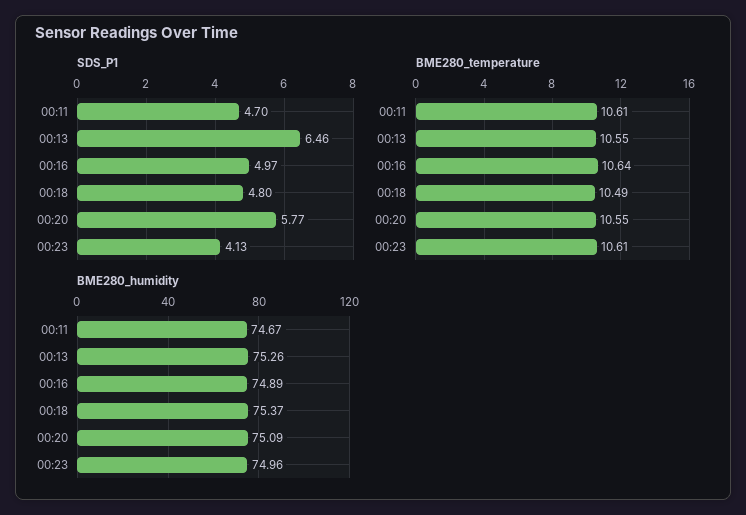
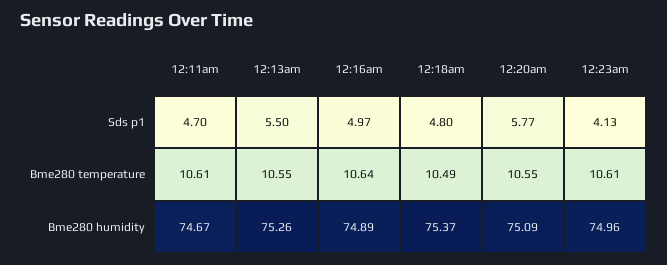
SDS_P1, 00:13: 6.46 -> 5.5

